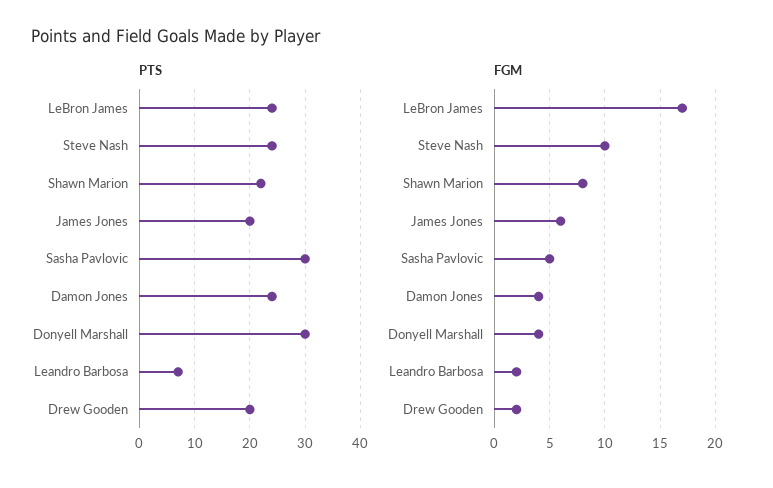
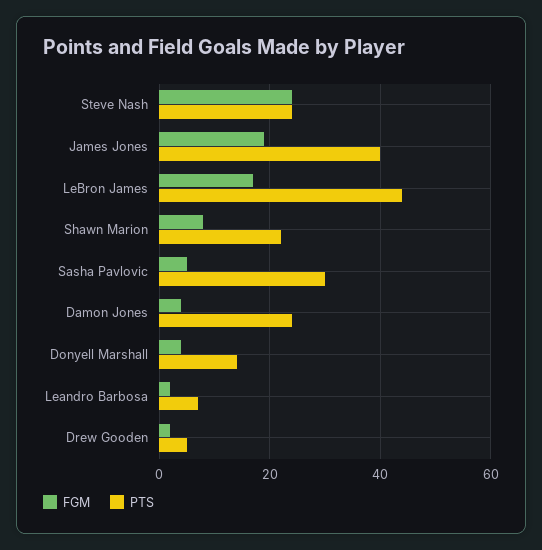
PTS, LeBron James: 25 -> 45
PTS, James Jones: 20 -> 40
PTS, Donyell Marshall: 30 -> 15
PTS, Drew Gooden: 20 -> 5
FGM, Steve Nash: 10 -> 25
FGM, James Jones: 6 -> 20

